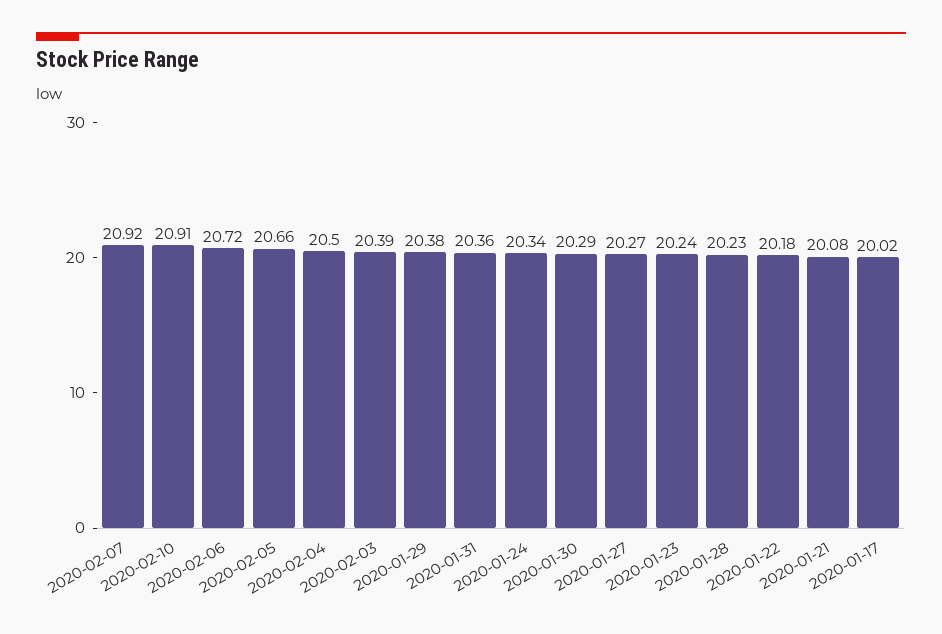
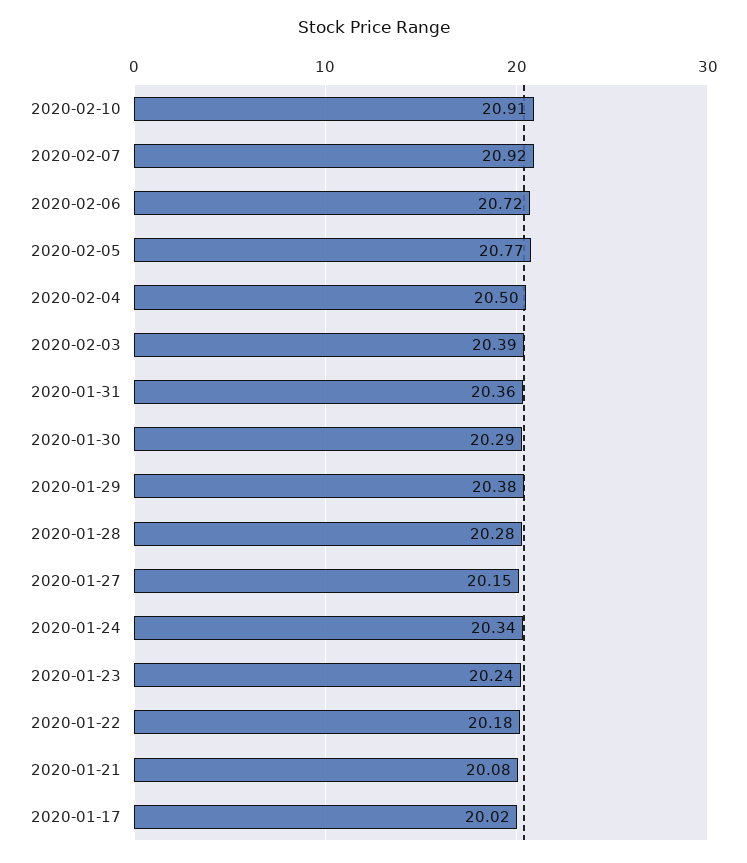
2020-02-05: 20.66 -> 20.77
2020-01-27: 20.27 -> 20.15
2020-01-28: 20.23 -> 20.28

